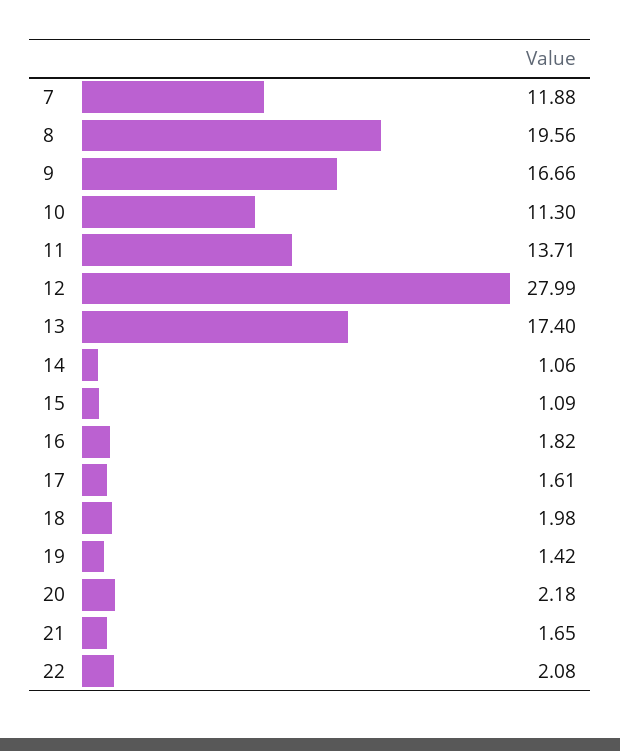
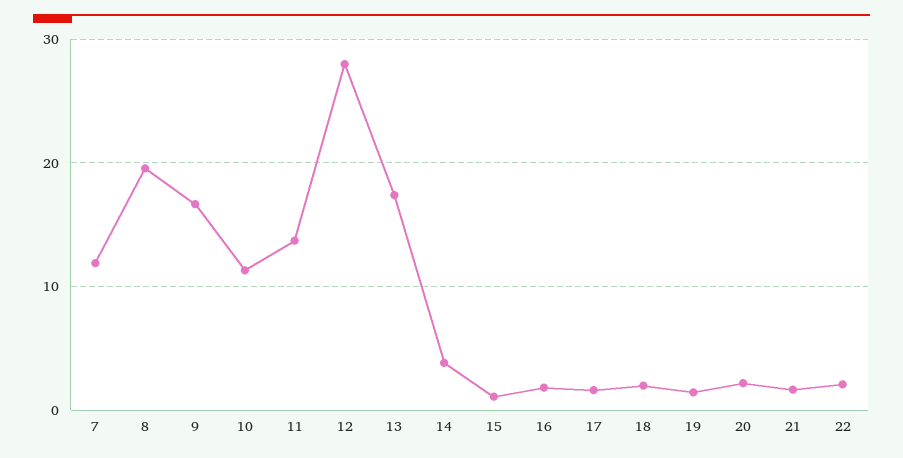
14: 1.06 -> 4

